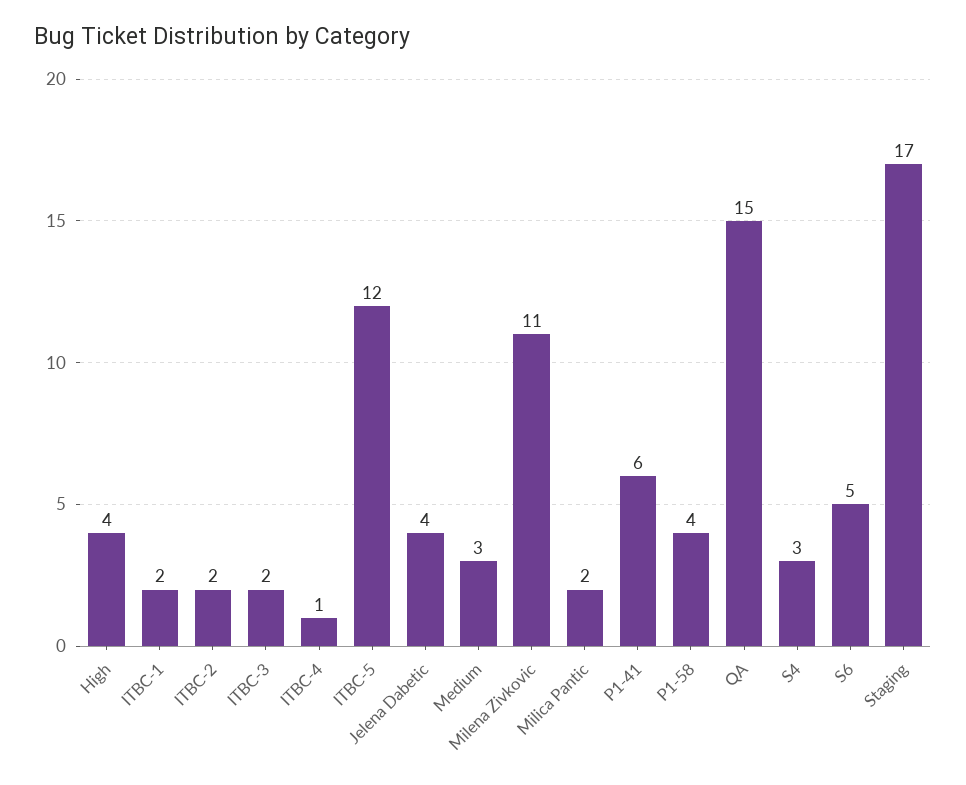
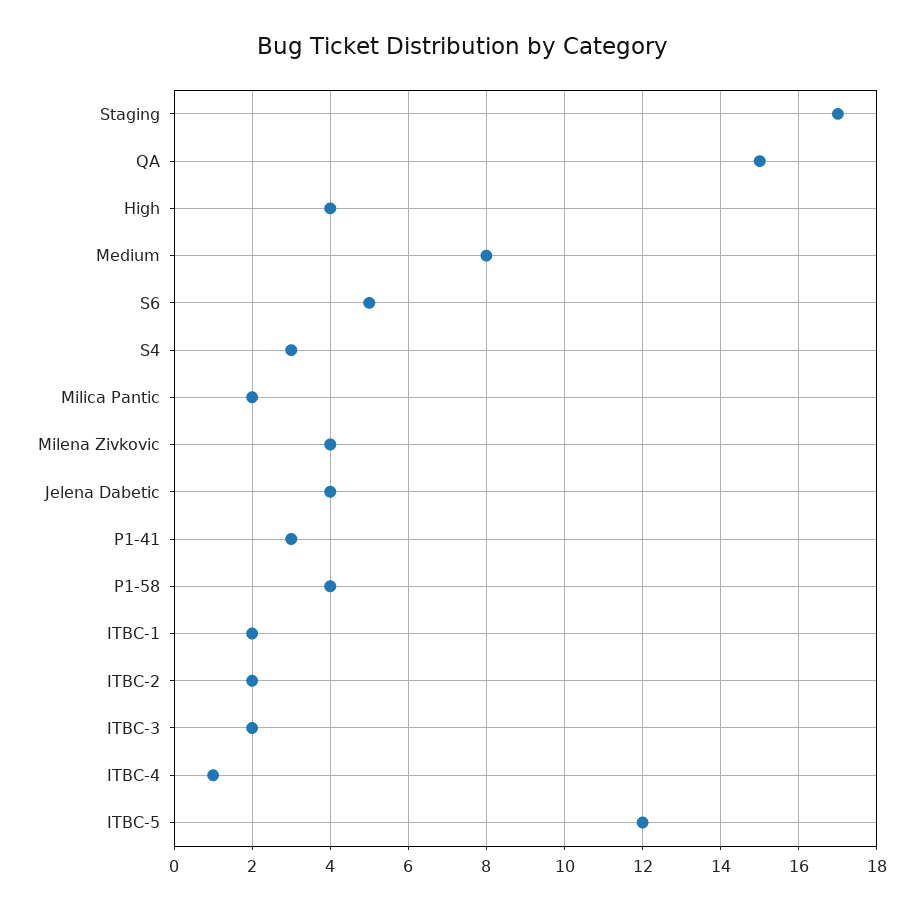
Medium: 3 -> 8
Milena Zivkovic: 11 -> 4
P1-41: 6 -> 3

